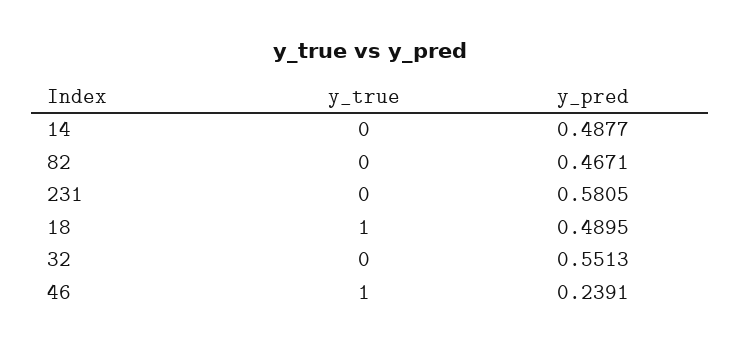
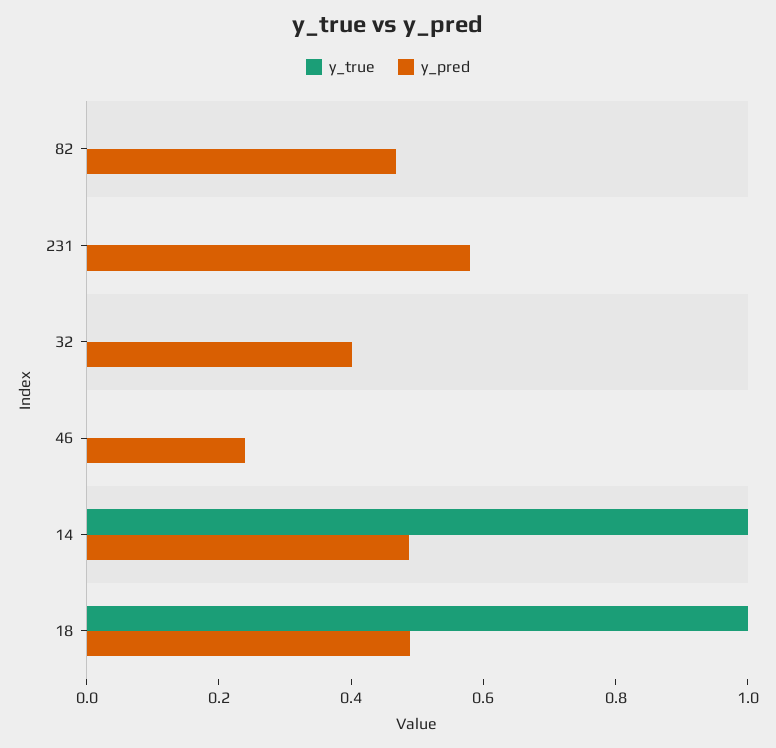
y_true, 14: 0 -> 1
y_pred, 32: 0.5513 -> 0.4
y_true, 46: 1 -> 0

